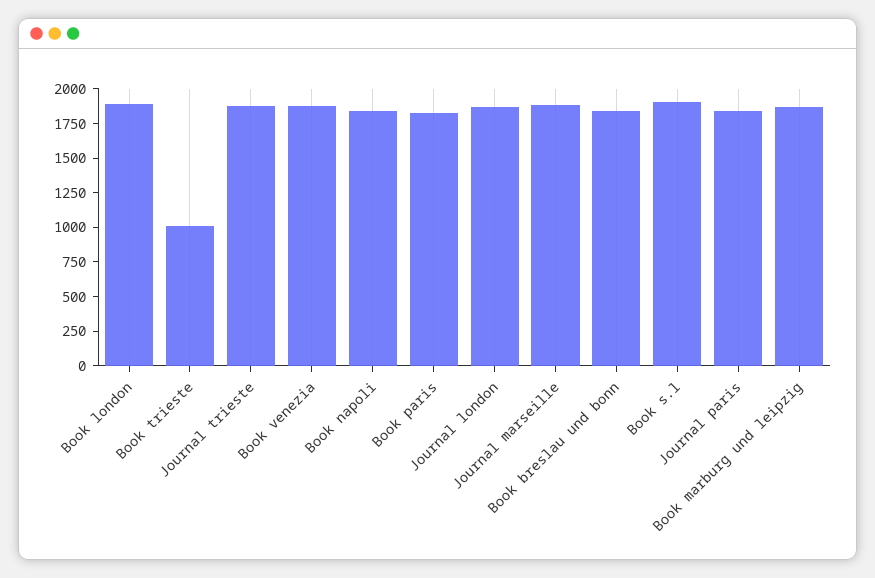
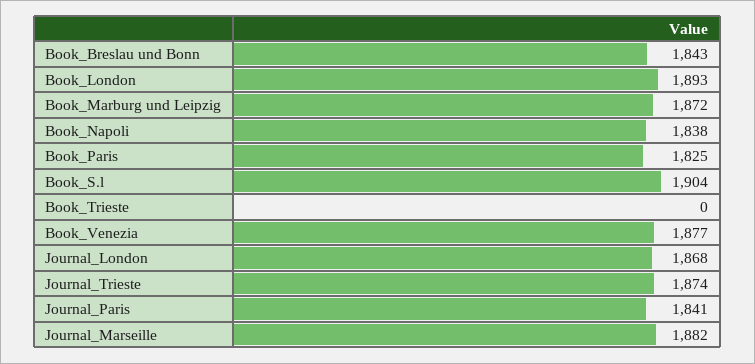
Book trieste: 1000 -> 0

